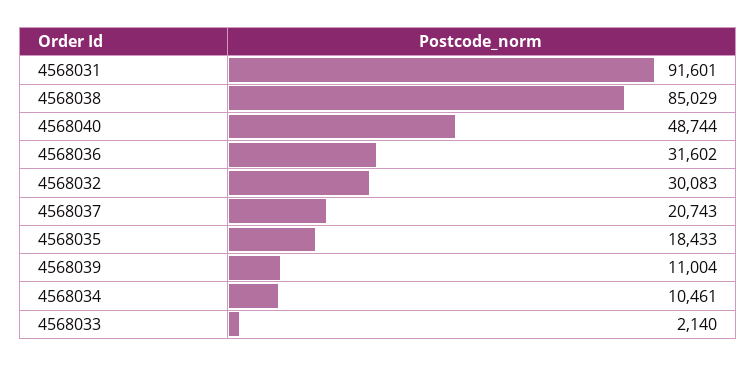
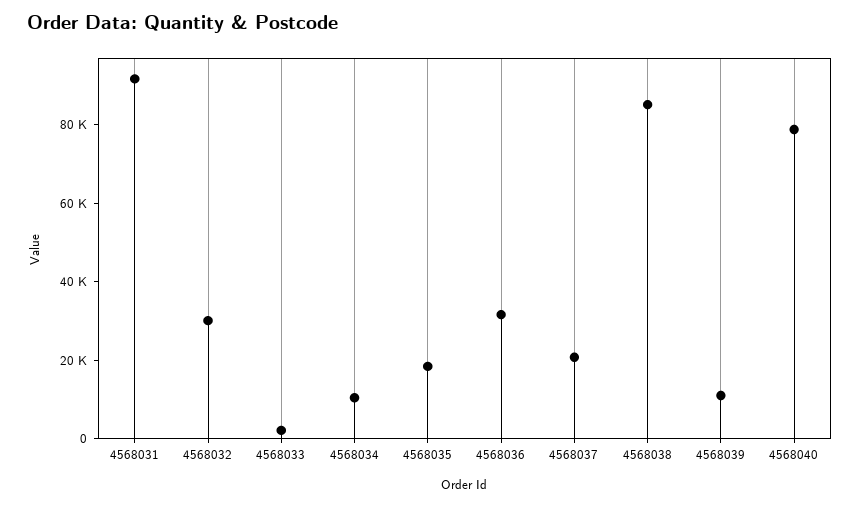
4568040: 48744 -> 80000

